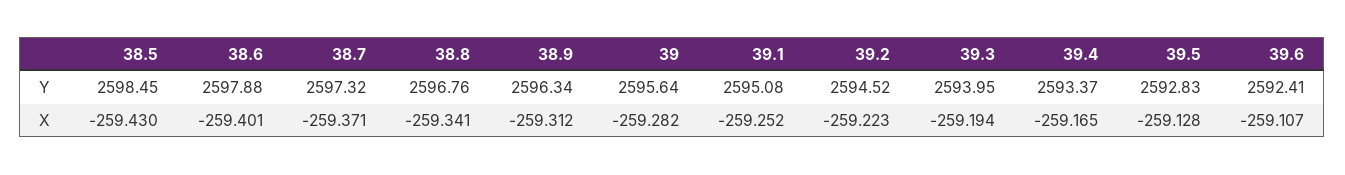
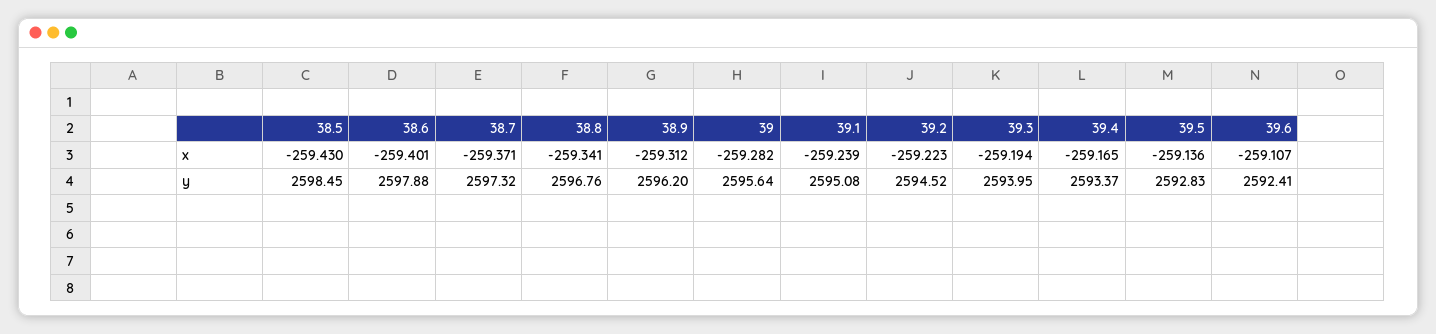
38.9, Y: 2596.34 -> 2596.2
39.1, X: -259.252 -> -259.239
39.5, X: -259.128 -> -259.136

